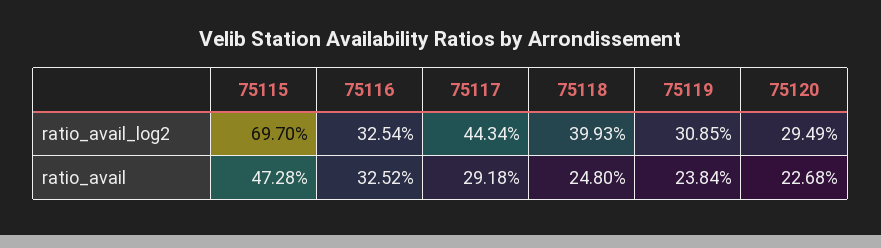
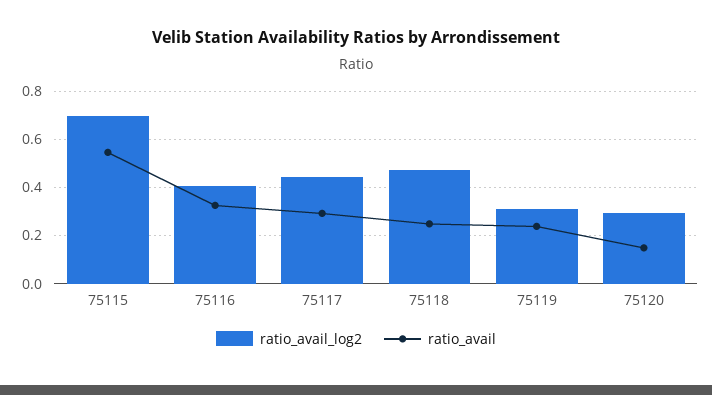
ratio_avail_log2, 75116: 0.3254 -> 0.4
ratio_avail_log2, 75118: 0.3993 -> 0.475
ratio_avail, 75115: 0.4728 -> 0.55
ratio_avail, 75120: 0.2268 -> 0.15

